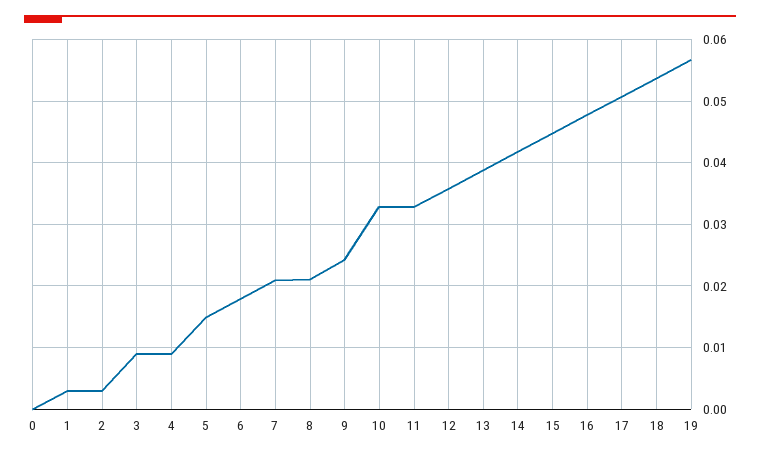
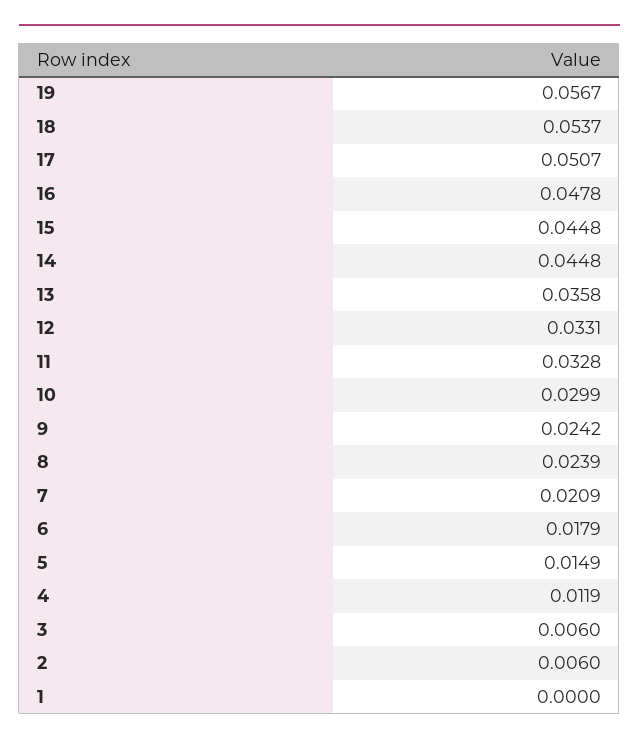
0: 0 -> none
1: 0.003 -> 0
2: 0.003 -> 0.006
3: 0.009 -> 0.006
4: 0.009 -> 0.0119
8: 0.021 -> 0.0239
10: 0.033 -> 0.0299
12: 0.036 -> 0.0331
13: 0.039 -> 0.0358
14: 0.042 -> 0.0448

